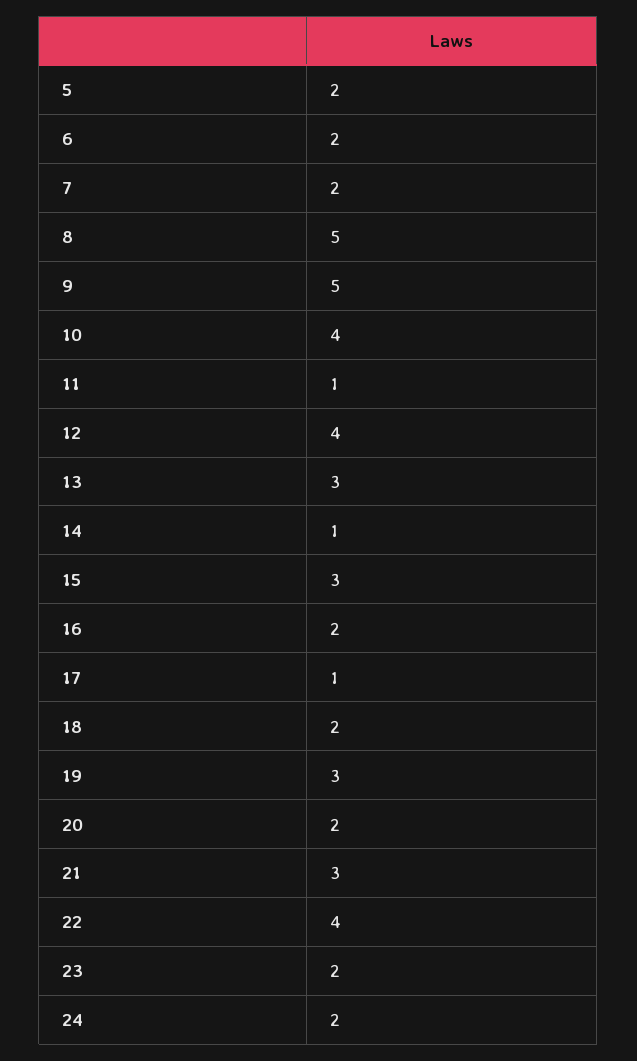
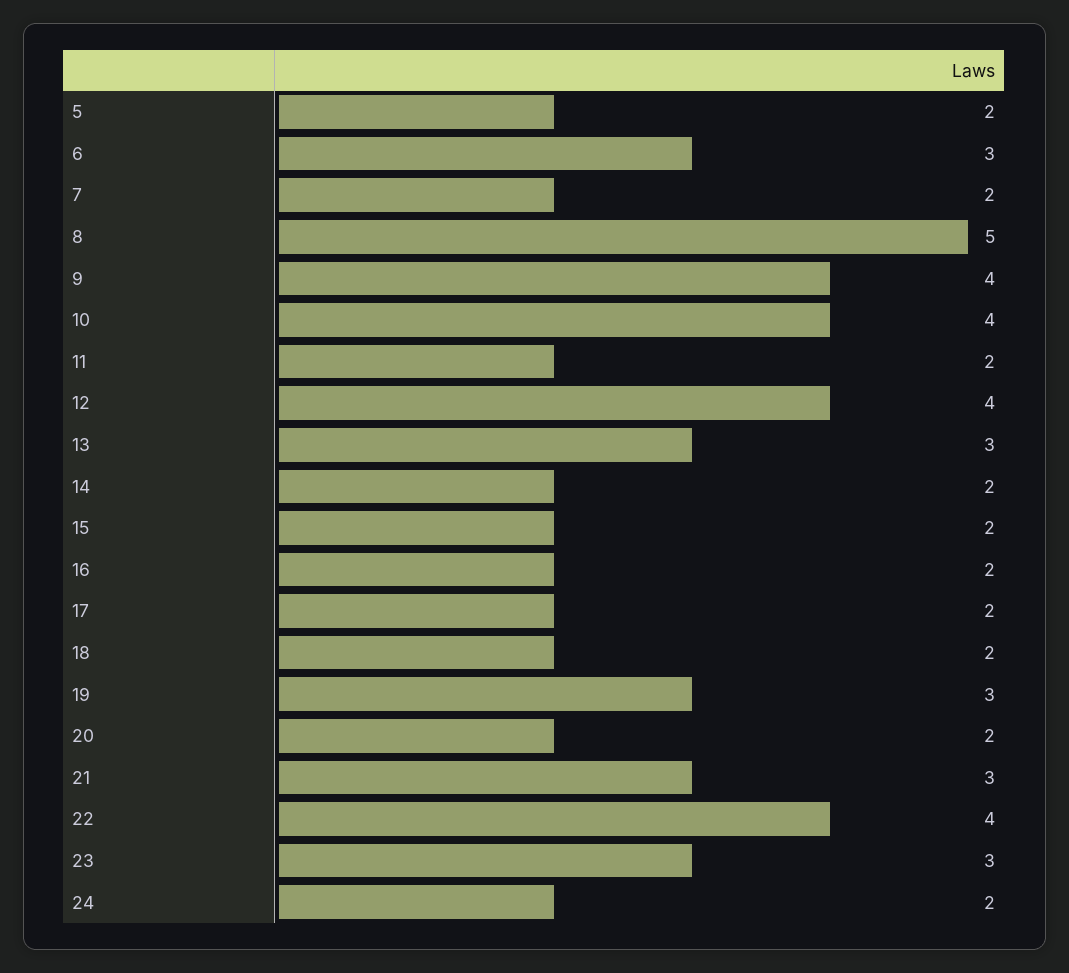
6: 2 -> 3
9: 5 -> 4
11: 1 -> 2
14: 1 -> 2
15: 3 -> 2
17: 1 -> 2
23: 2 -> 3

